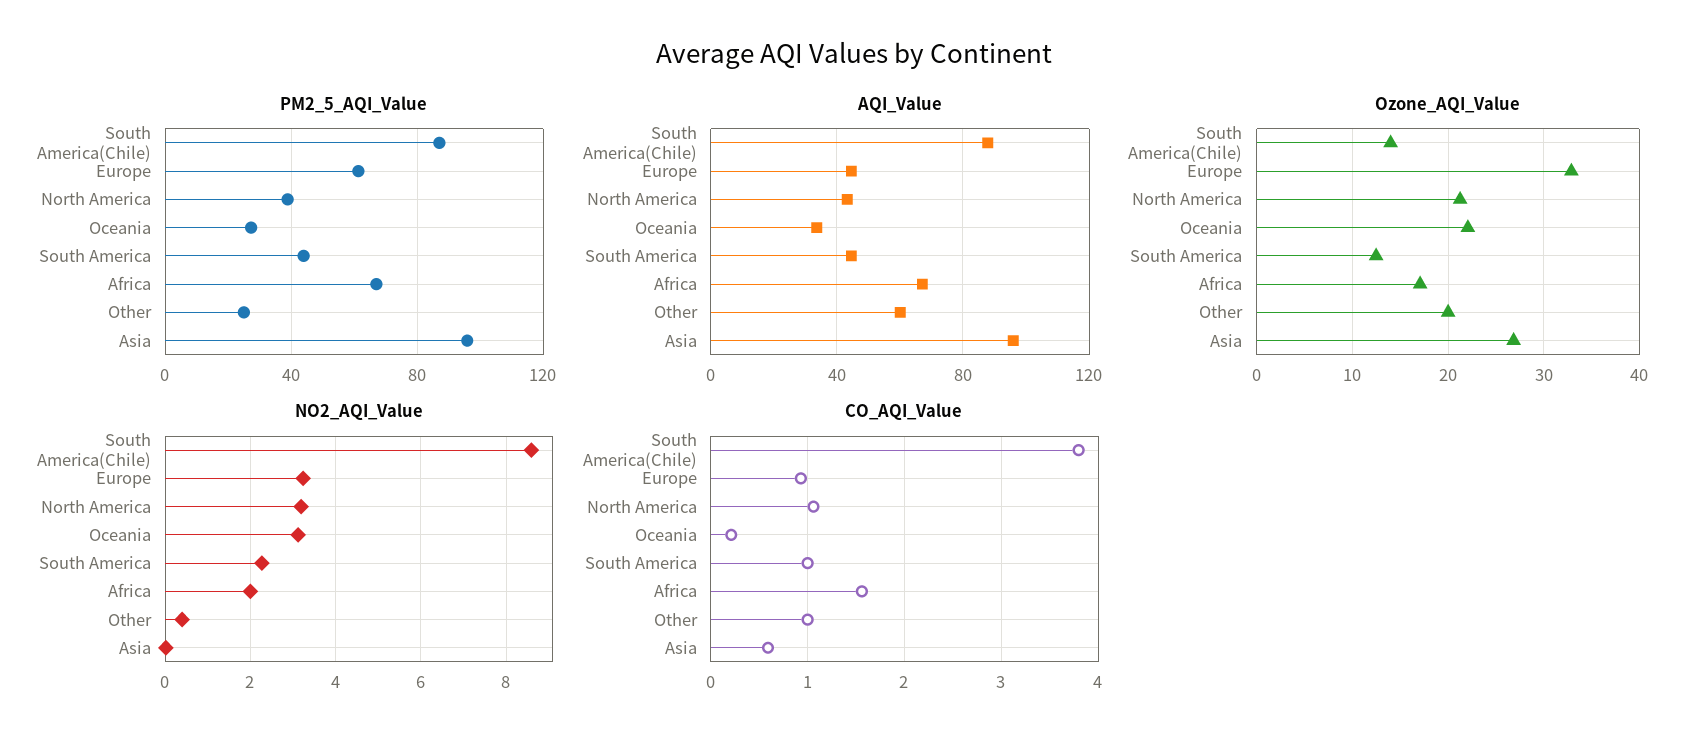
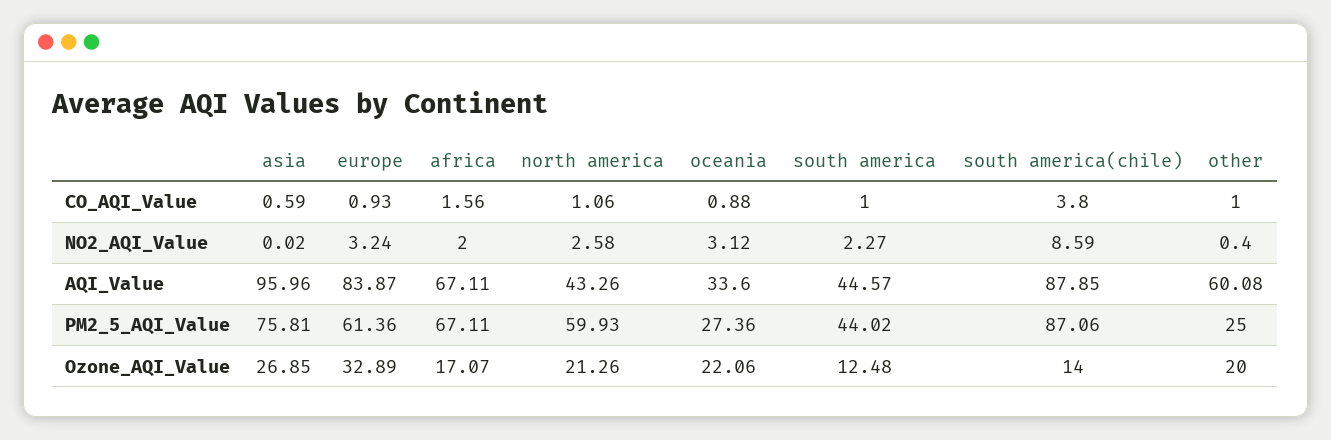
PM2_5_AQI_Value, North America: 40 -> 59.93
PM2_5_AQI_Value, Asia: 95 -> 75.81
AQI_Value, Europe: 45 -> 83.87
NO2_AQI_Value, North America: 3.2 -> 2.58
CO_AQI_Value, Oceania: 0.2 -> 0.88

